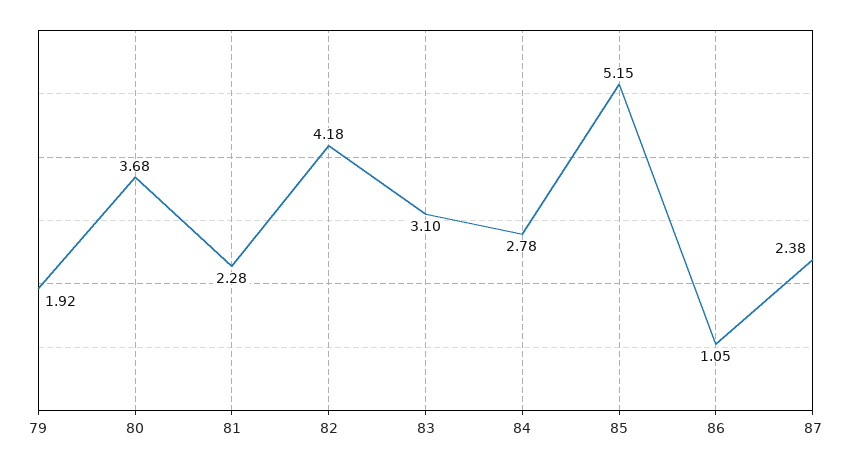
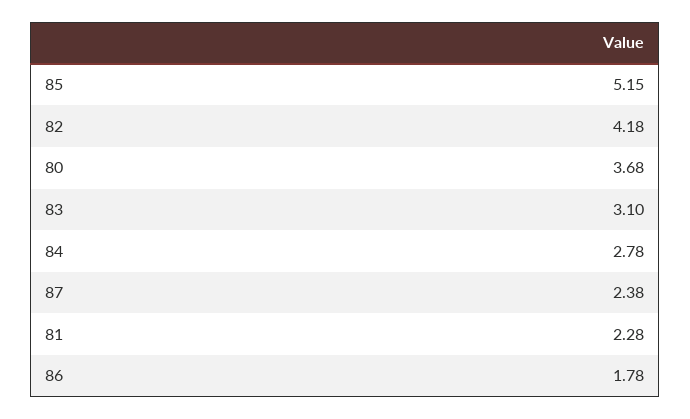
79: 1.92 -> none
86: 1.05 -> 1.78

